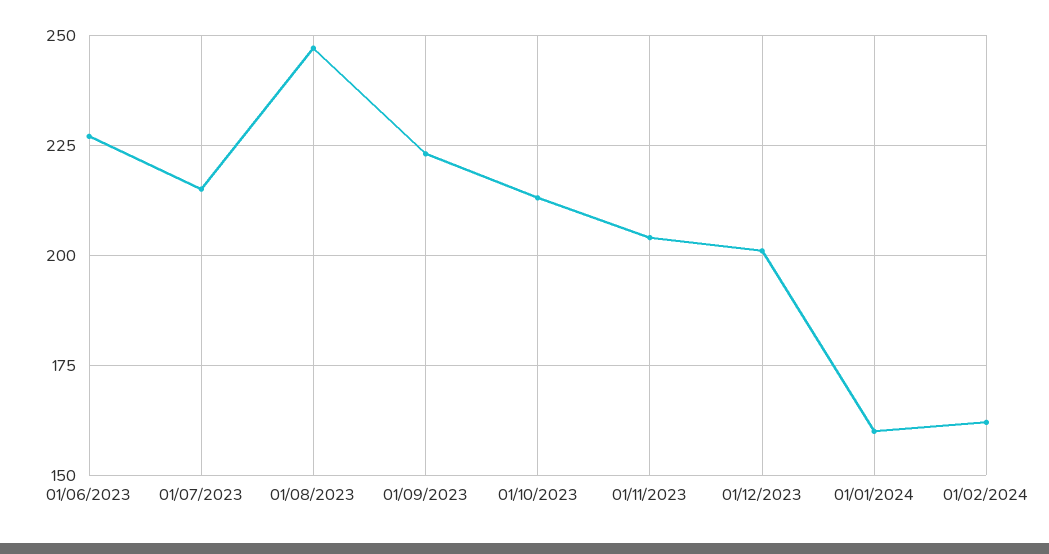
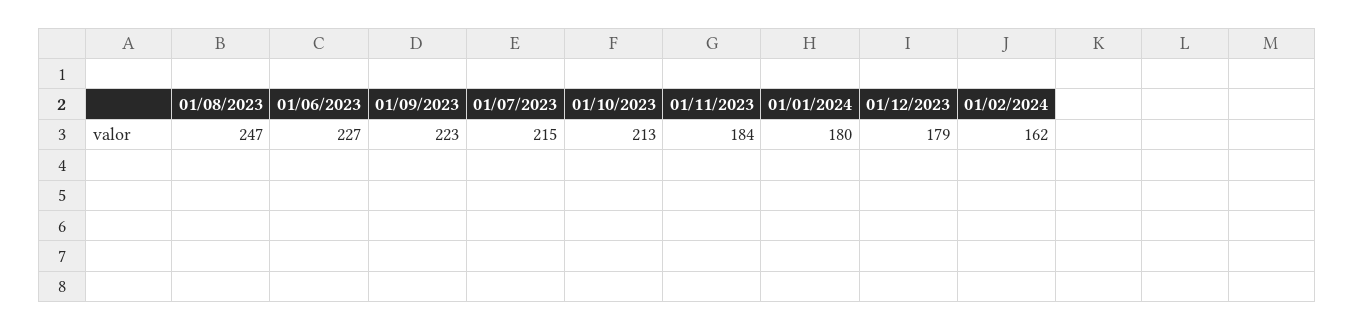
01/11/2023: 205 -> 184
01/12/2023: 200 -> 179
01/01/2024: 160 -> 180

